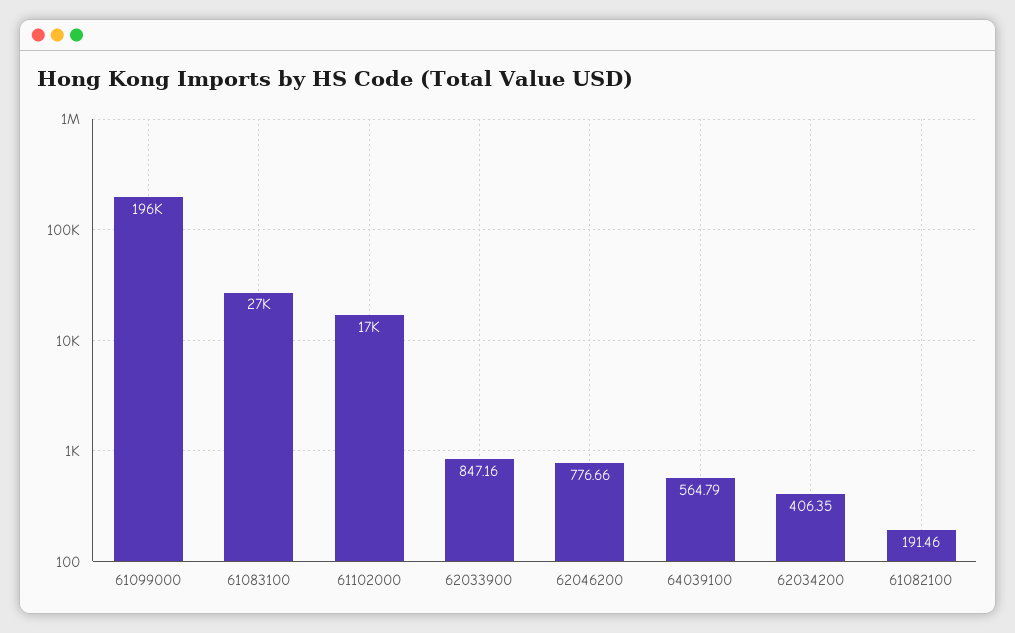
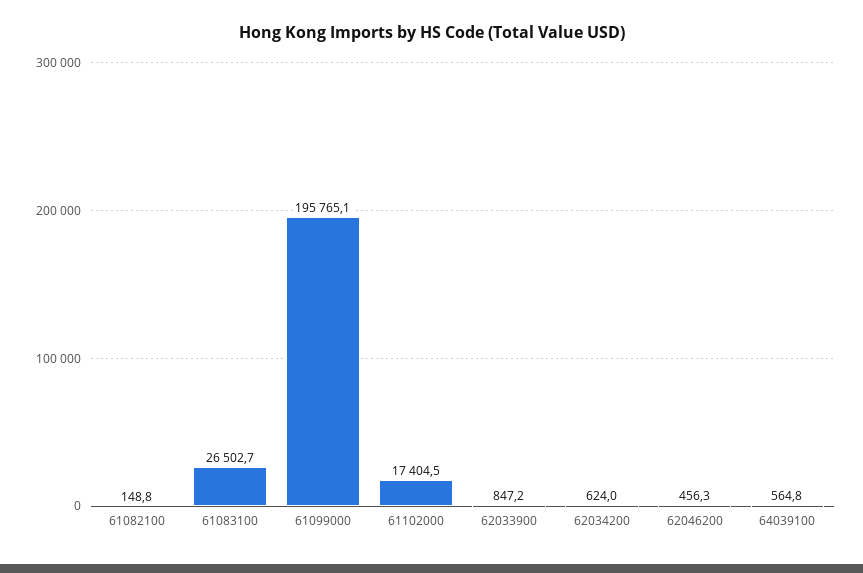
62046200: 776.66 -> 456.3
62034200: 406.35 -> 624
61082100: 191.46 -> 148.8

